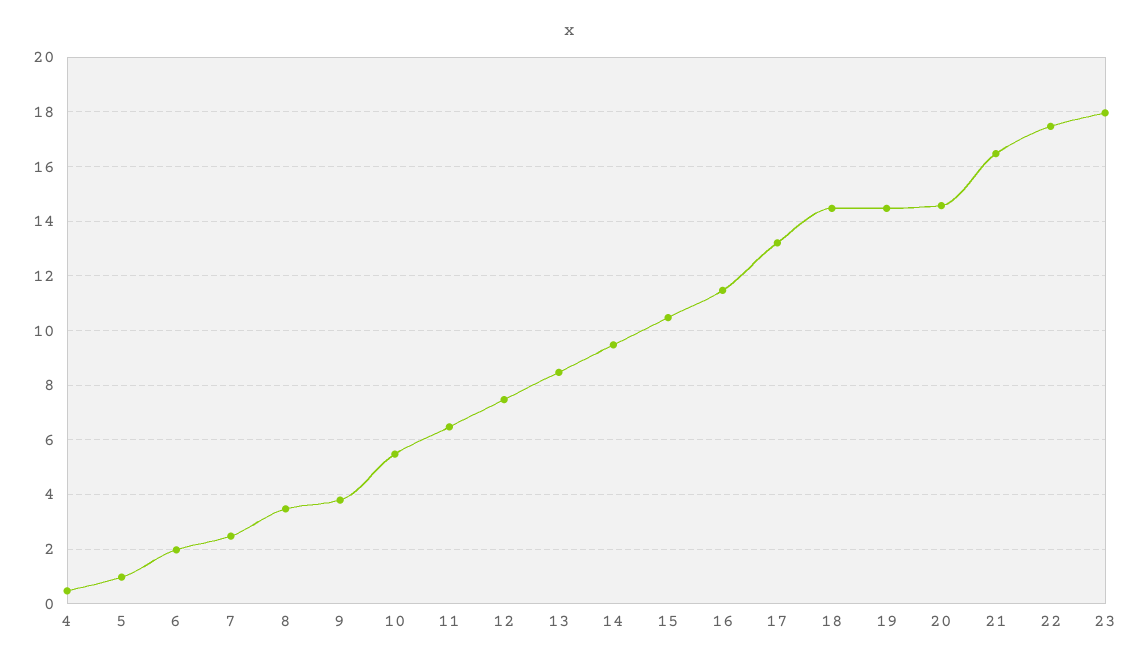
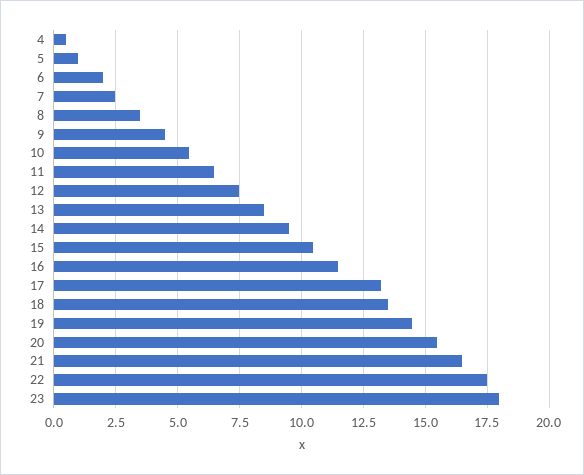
9: 3.75 -> 4.5
18: 14.5 -> 13.5
20: 14.5 -> 15.5

